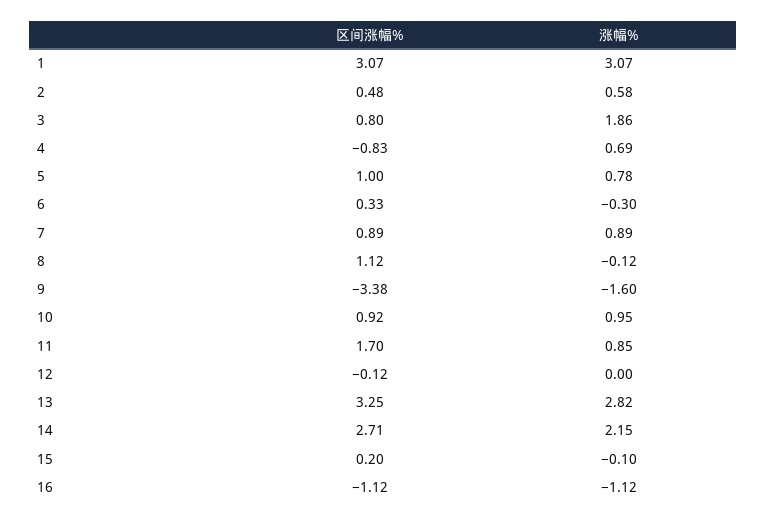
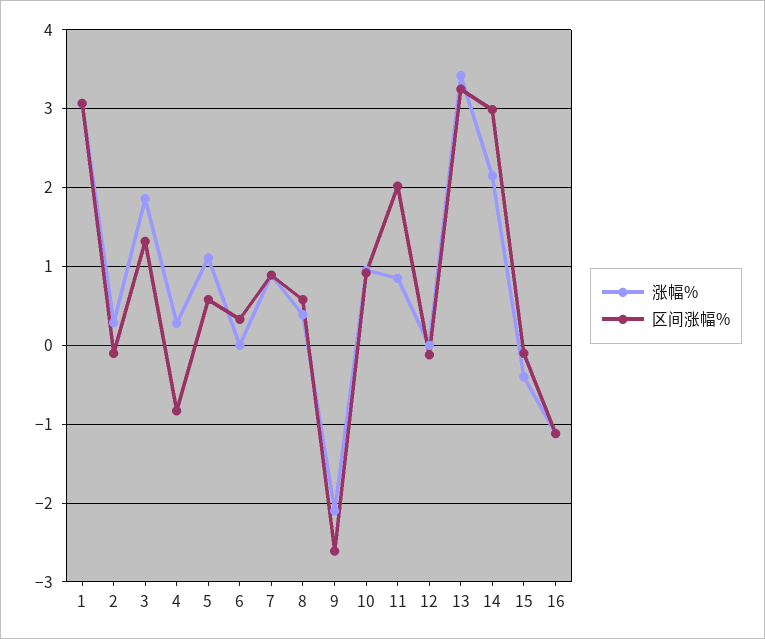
区间涨幅%, 2: 0.48 -> -0.1
涨幅%, 2: 0.58 -> 0.3
区间涨幅%, 3: 0.8 -> 1.3
涨幅%, 4: 0.69 -> 0.3
区间涨幅%, 5: 1 -> 0.6
涨幅%, 5: 0.78 -> 1.1
涨幅%, 6: -0.3 -> 0
区间涨幅%, 8: 1.12 -> 0.6
涨幅%, 8: -0.12 -> 0.4
区间涨幅%, 9: -3.38 -> -2.6
涨幅%, 9: -1.6 -> -2.1
区间涨幅%, 11: 1.7 -> 2
涨幅%, 13: 2.82 -> 3.4
区间涨幅%, 14: 2.71 -> 3
区间涨幅%, 15: 0.2 -> -0.1
涨幅%, 15: -0.1 -> -0.4

